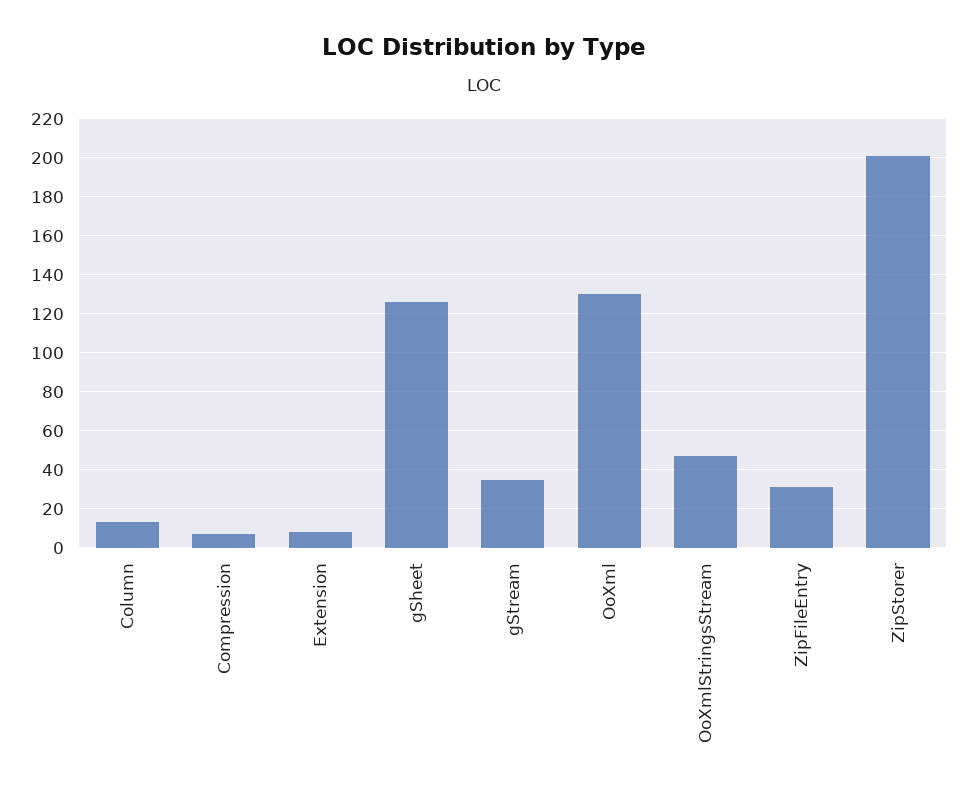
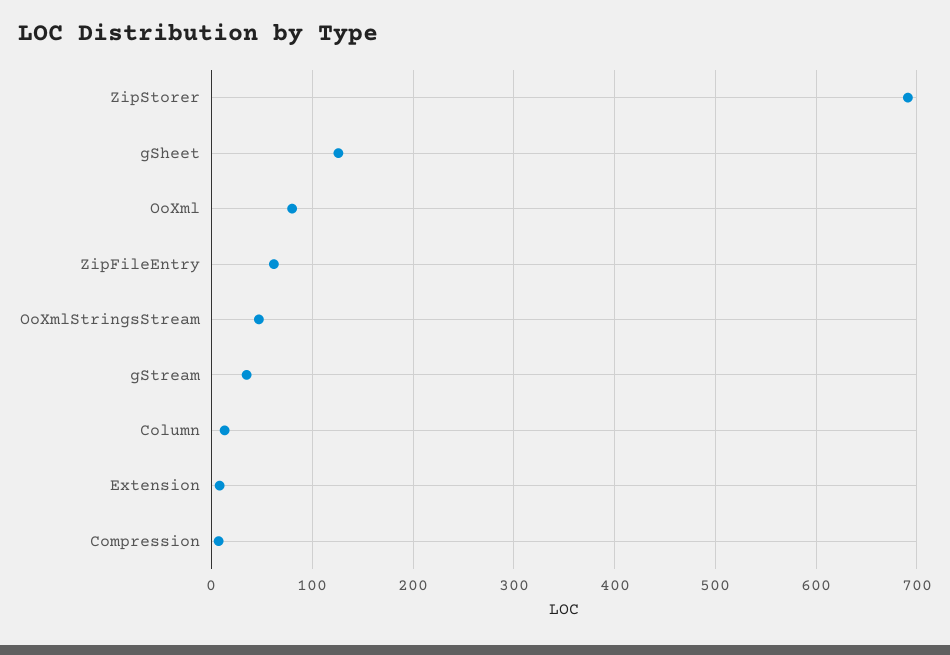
OoXml: 130 -> 80
ZipFileEntry: 30 -> 60
ZipStorer: 200 -> 690

